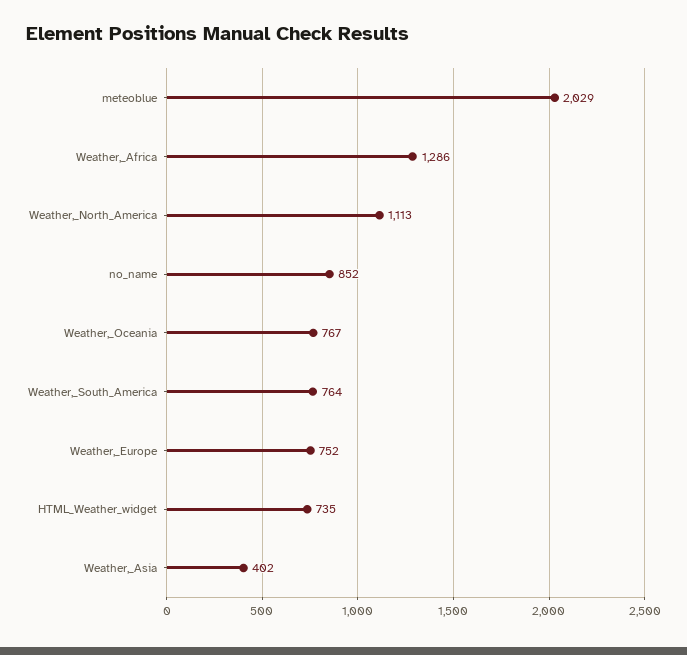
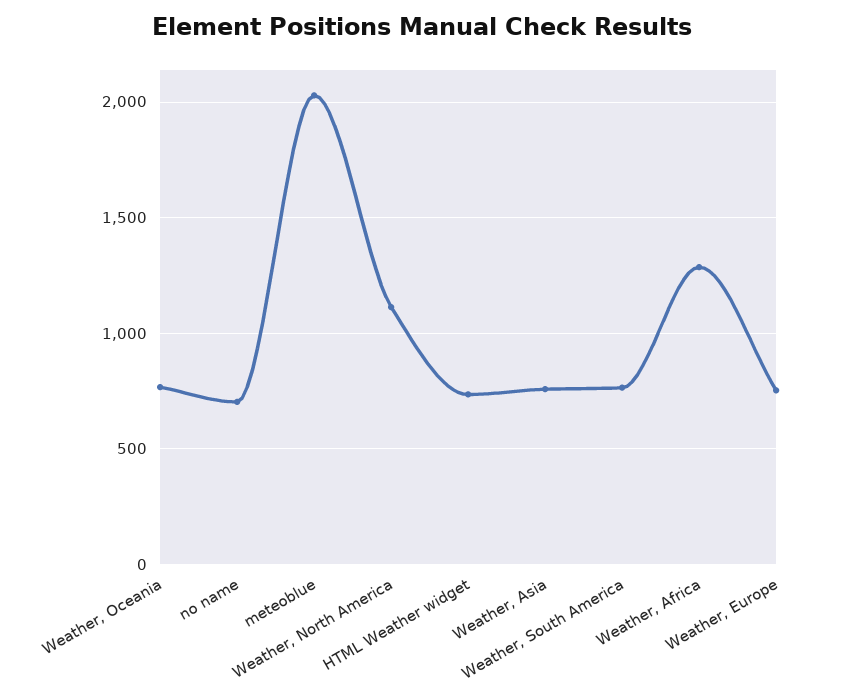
no_name: 852 -> 700
Weather,_Asia: 402 -> 750

